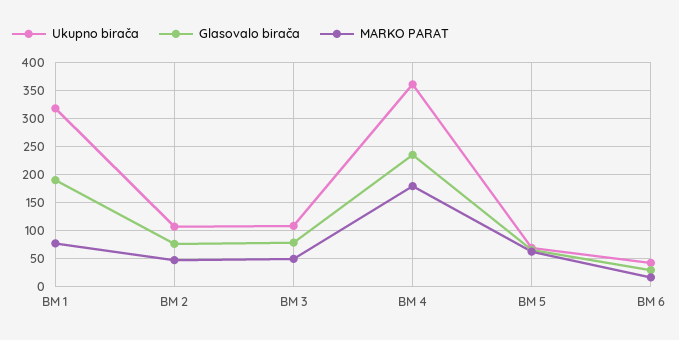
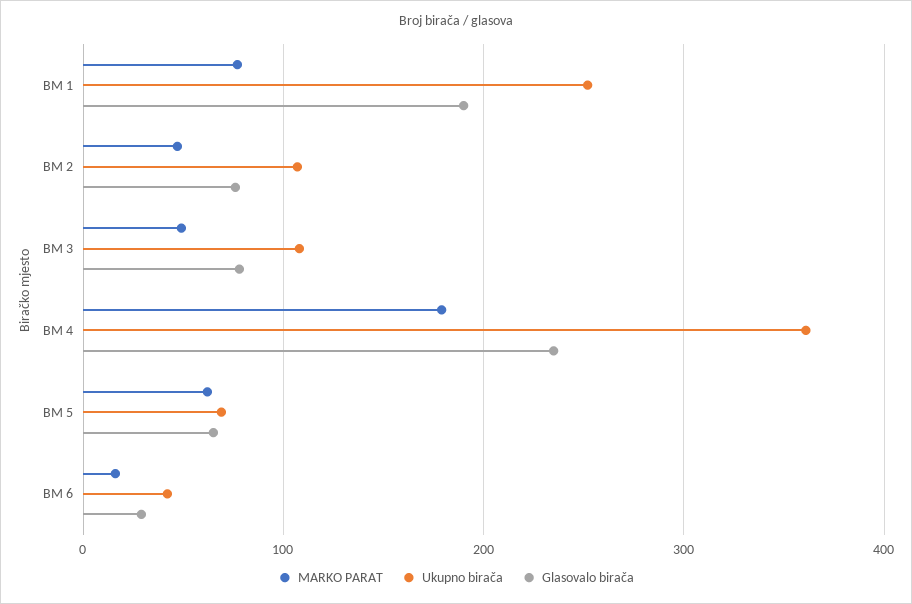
Ukupno birača, BM 1: 325 -> 250

